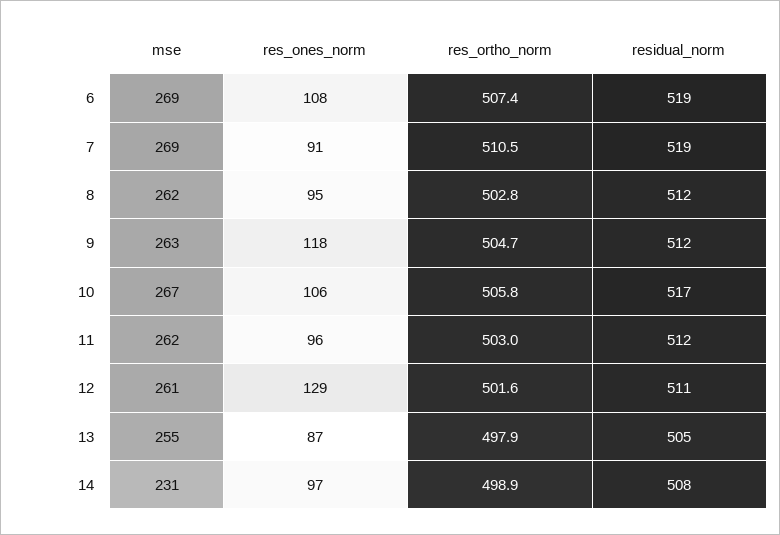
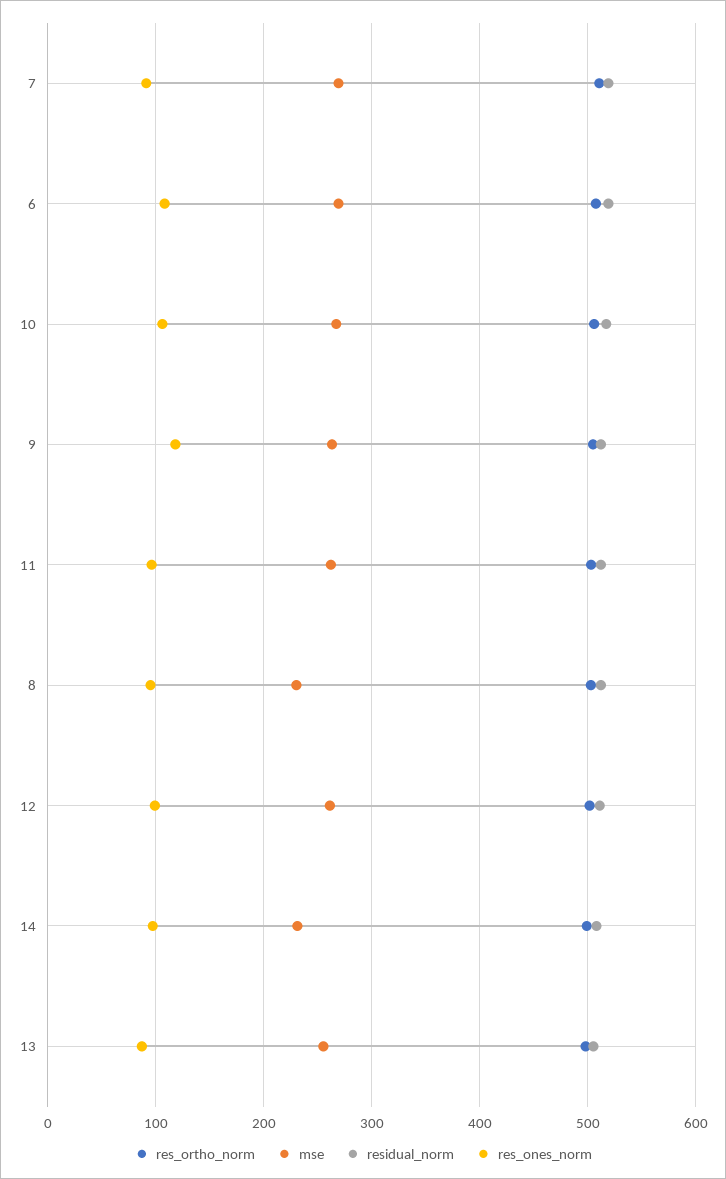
mse, 8: 262 -> 230
res_ones_norm, 12: 129 -> 100

